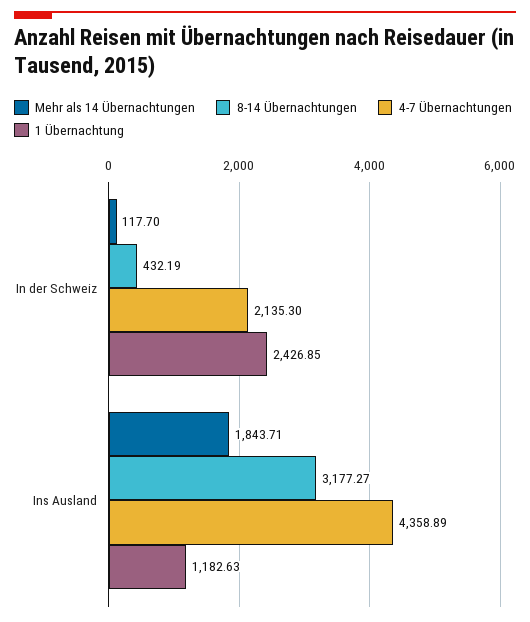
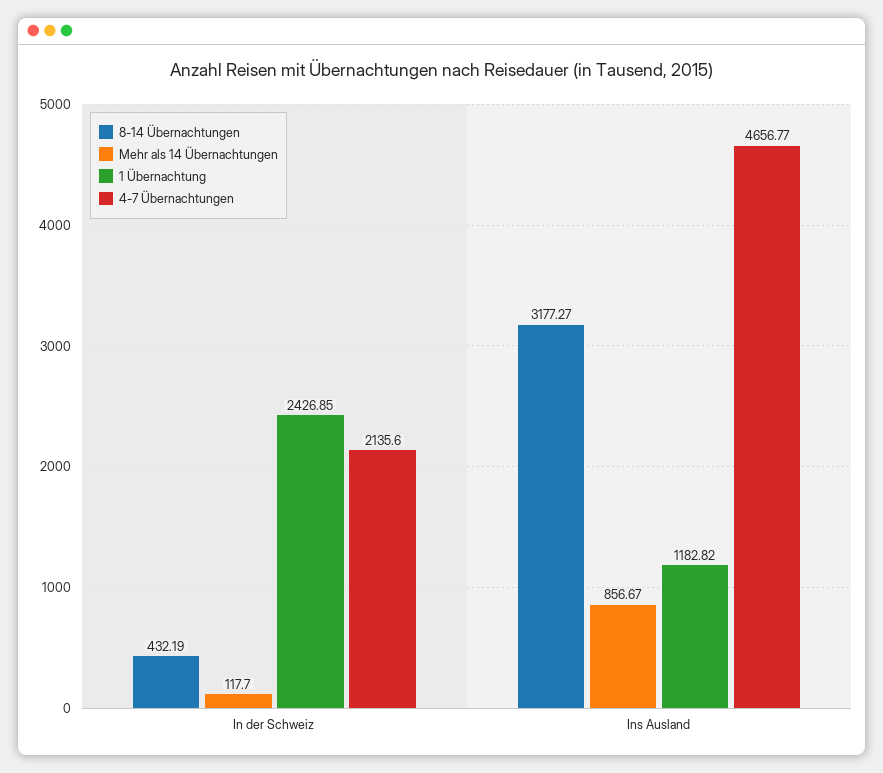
4-7 Übernachtungen, In der Schweiz: 2135.3 -> 2135.6
Mehr als 14 Übernachtungen, Ins Ausland: 1843.71 -> 856.67
4-7 Übernachtungen, Ins Ausland: 4358.89 -> 4656.77
1 Übernachtung, Ins Ausland: 1182.63 -> 1182.82

